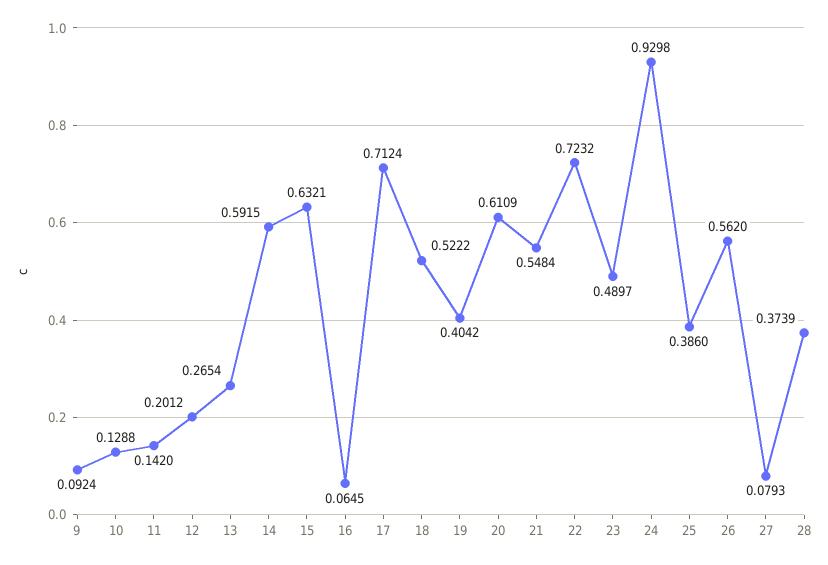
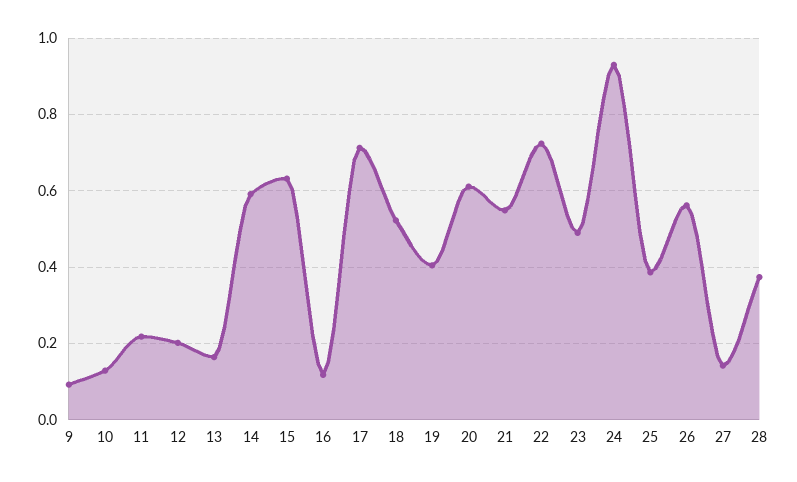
11: 0.142 -> 0.22
13: 0.2654 -> 0.16
16: 0.0645 -> 0.12
27: 0.0793 -> 0.14

